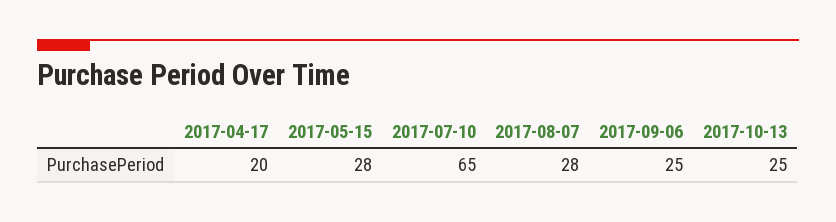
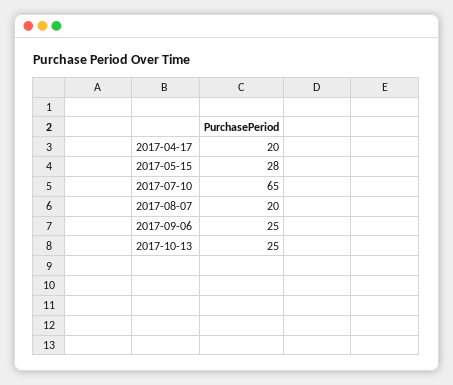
2017-08-07: 28 -> 20

